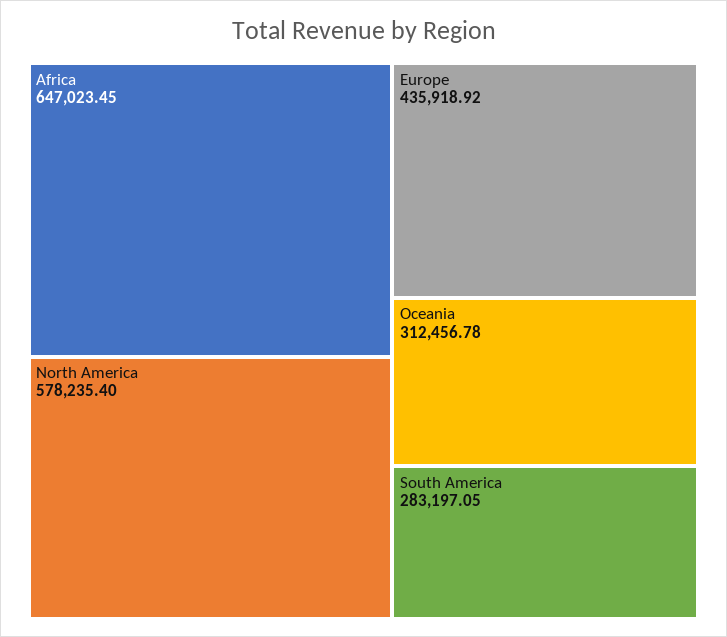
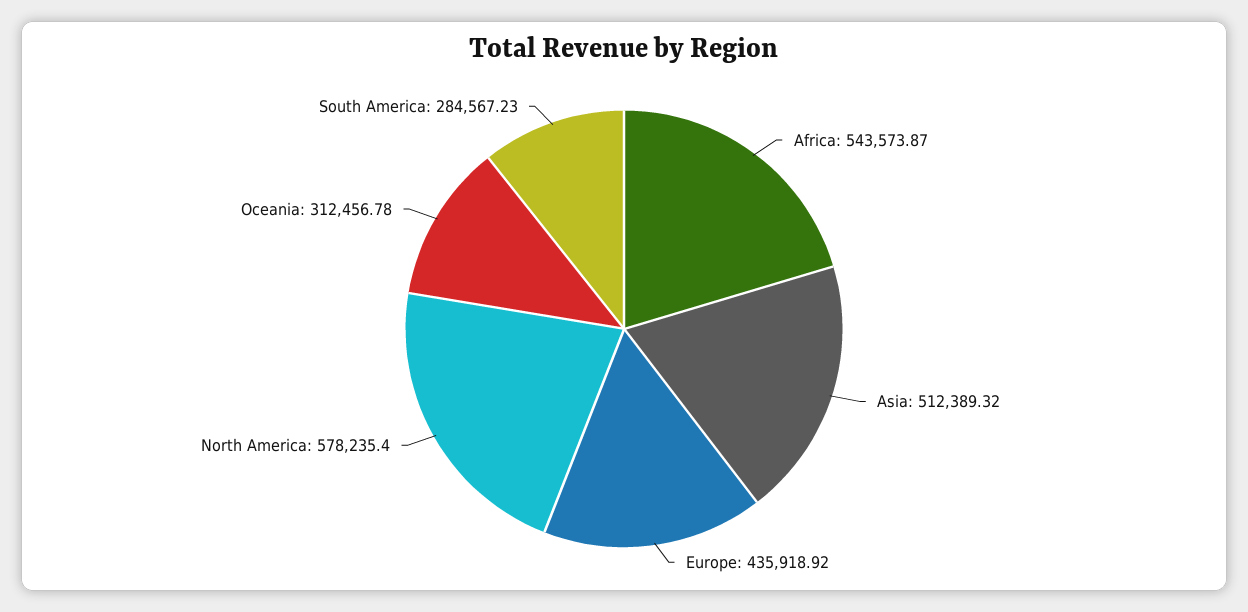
Africa: 647023.45 -> 543573.87
South America: 283197.05 -> 284567.23
Asia: none -> 512389.32

